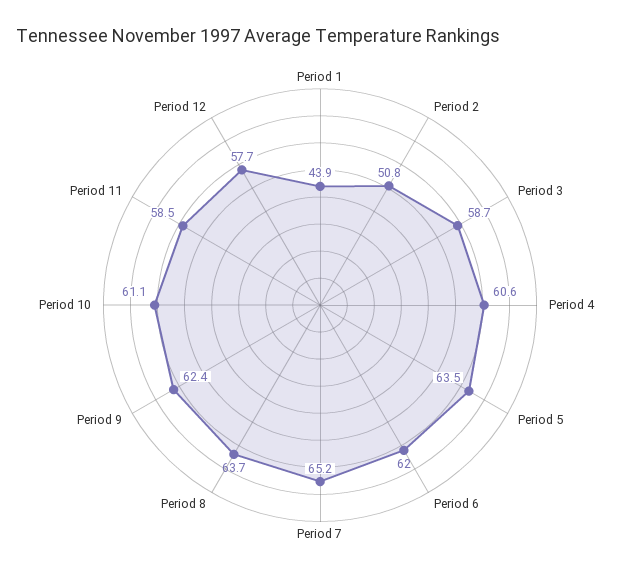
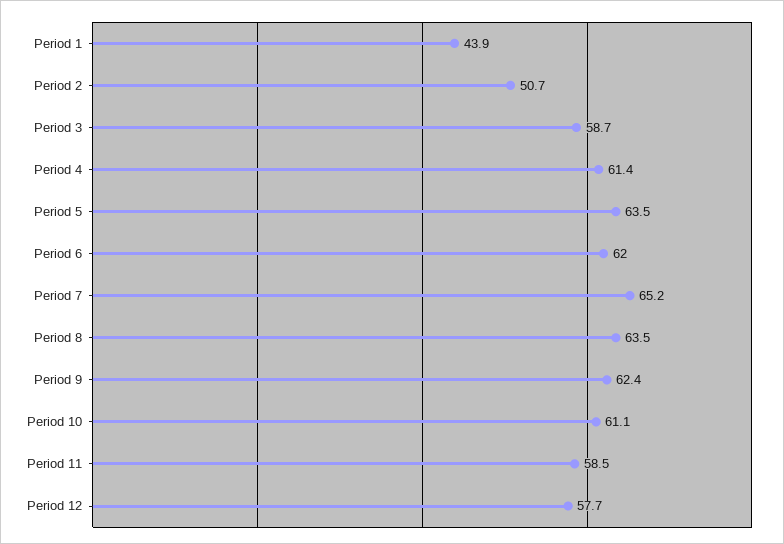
Period 2: 50.8 -> 50.7
Period 4: 60.6 -> 61.4
Period 8: 63.7 -> 63.5

